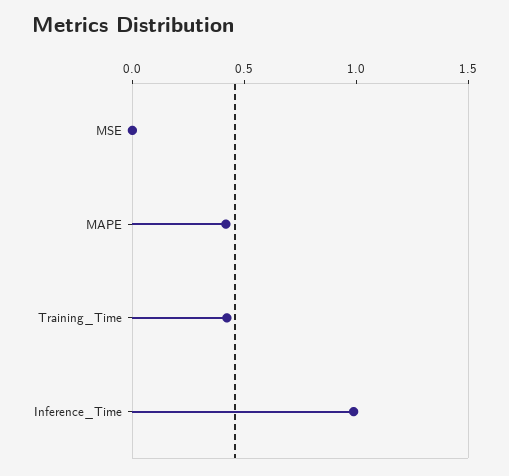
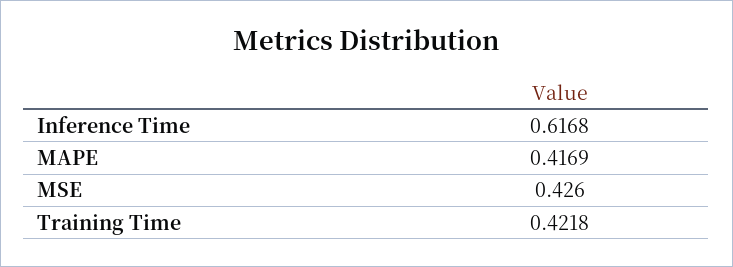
MSE: 0 -> 0.426
Inference_Time: 1 -> 0.6168

